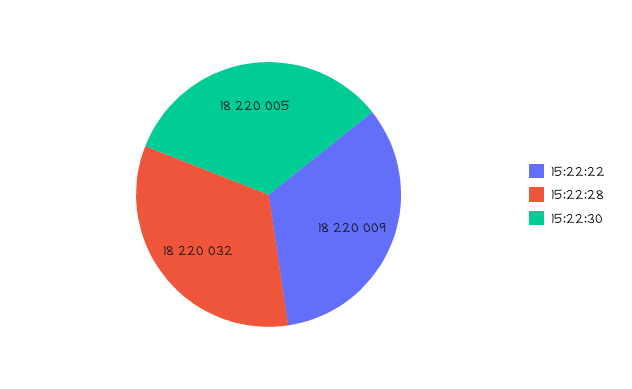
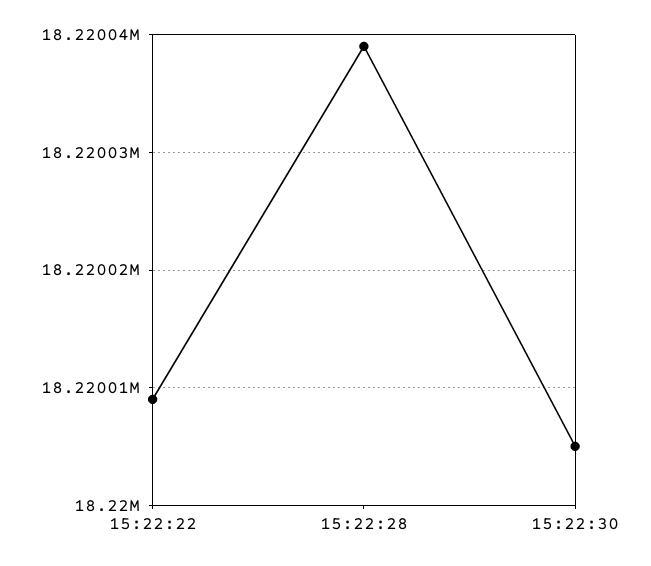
15:22:28: 18220032 -> 18220039

